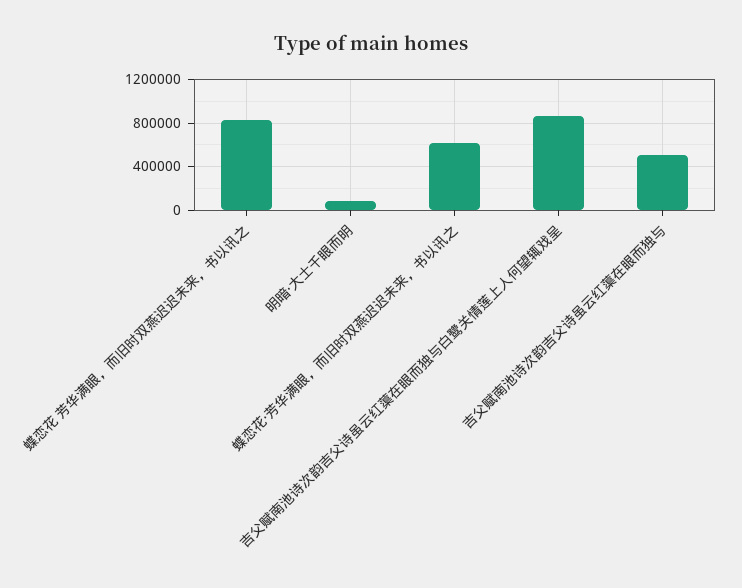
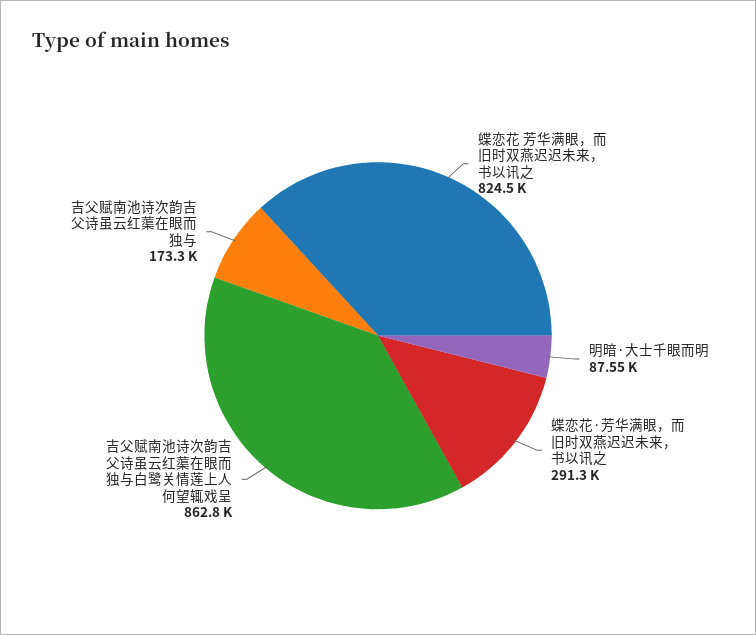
蝶恋花·芳华满眼，而旧时双燕迟迟未来，书以讯之: 600000 -> 291300
吉父赋南池诗次韵吉父诗虽云红蕖在眼而独与: 500000 -> 173300

